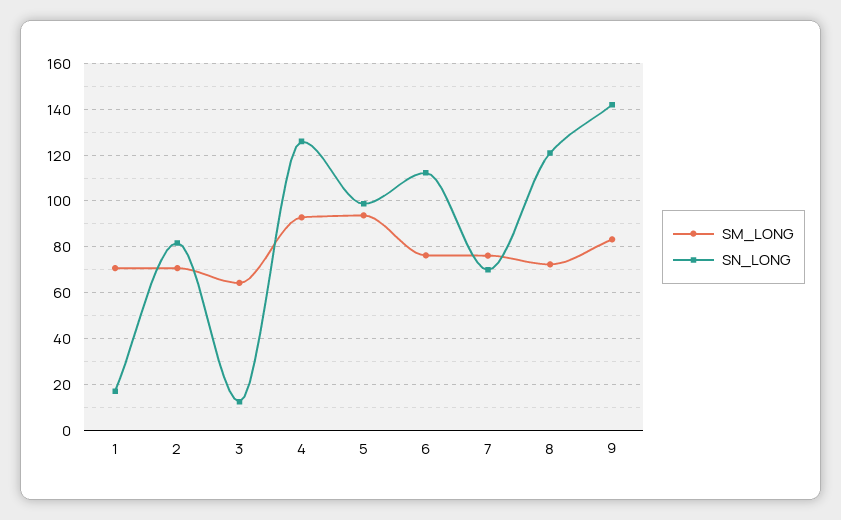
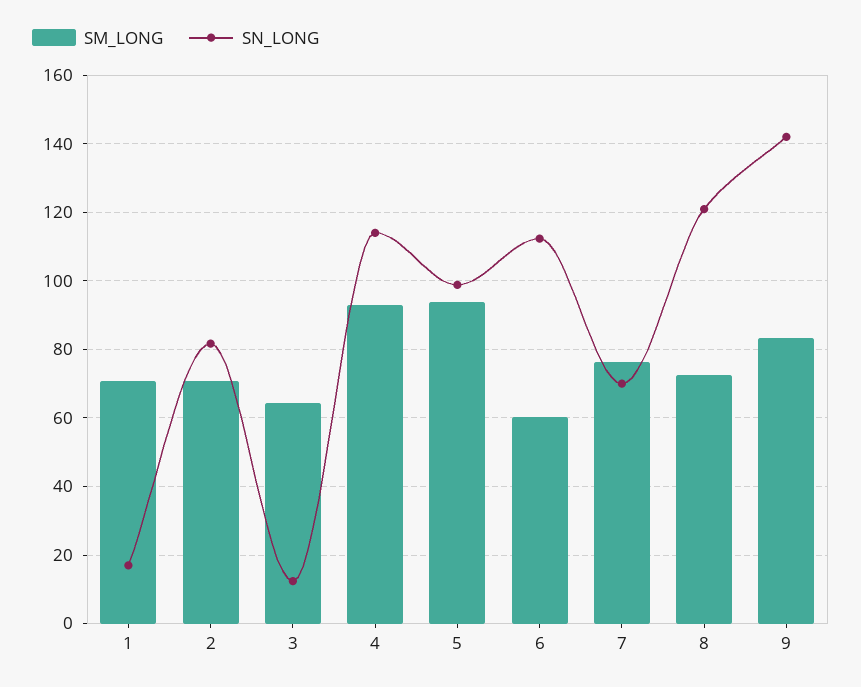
SN_LONG, 4: 125 -> 114
SM_LONG, 6: 75 -> 60

